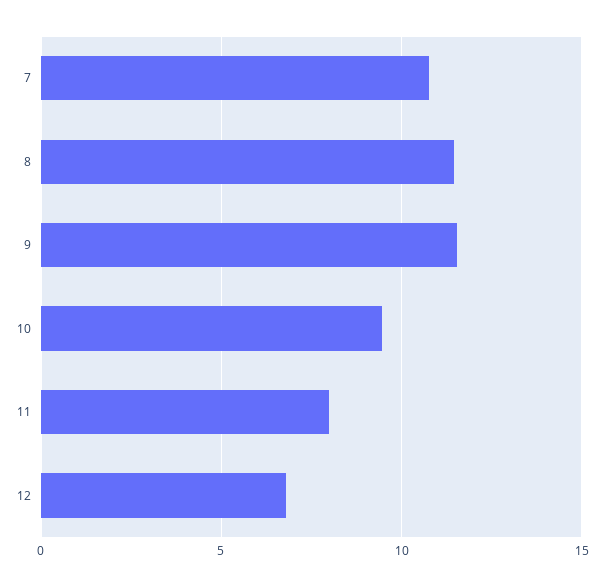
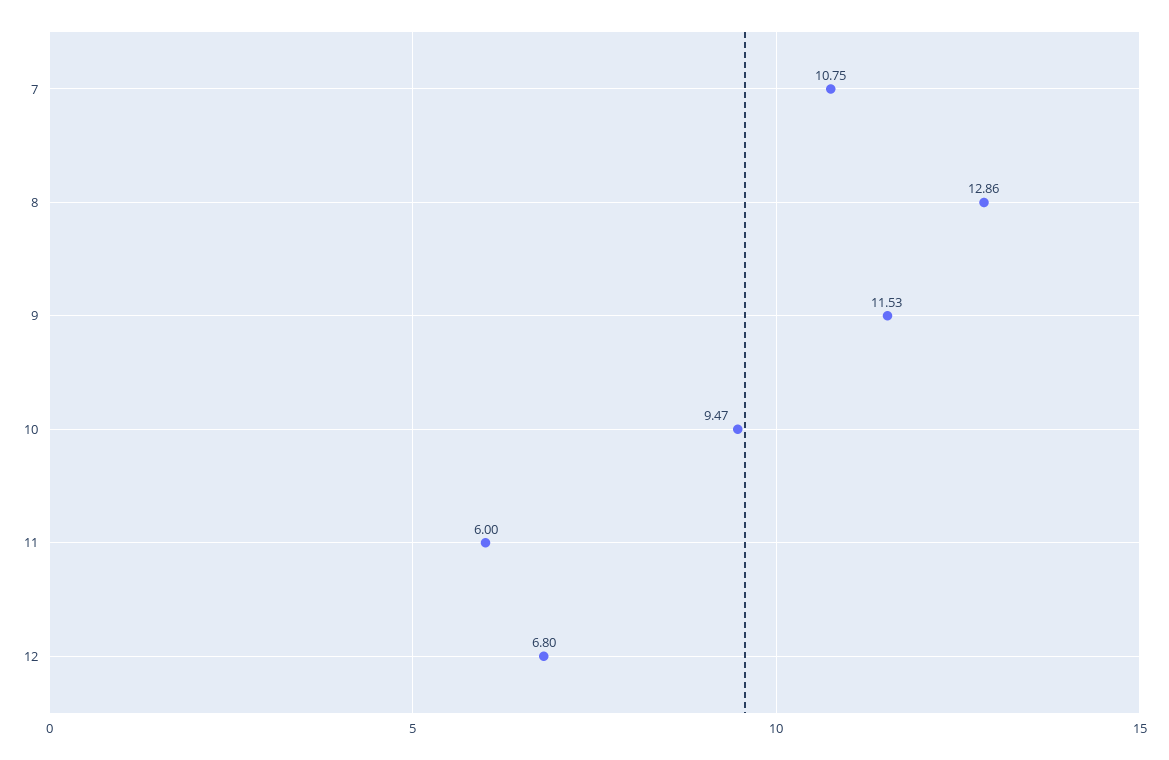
8: 11.5 -> 12.86
11: 8 -> 6

